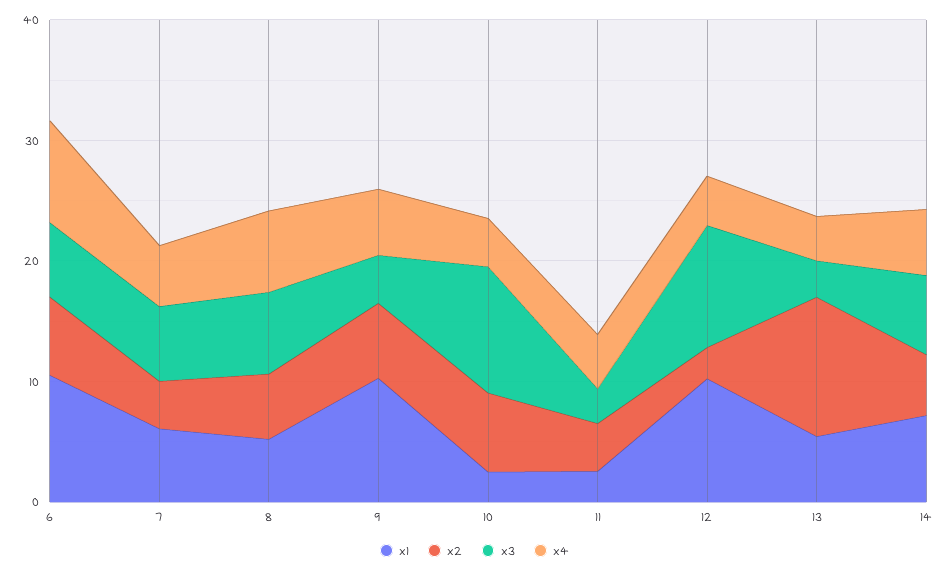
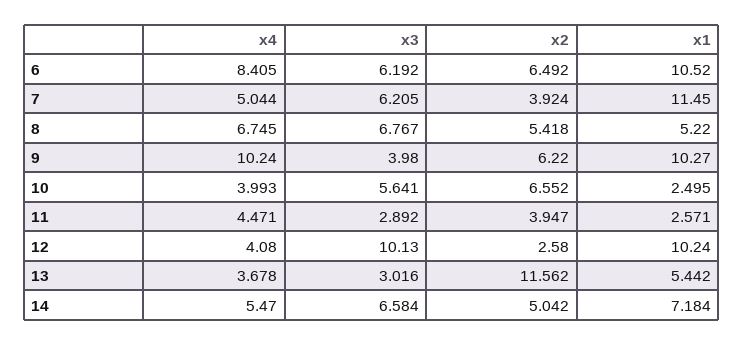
x1, 7: 6 -> 11.45
x4, 9: 6 -> 10.24
x3, 10: 10 -> 5.641

